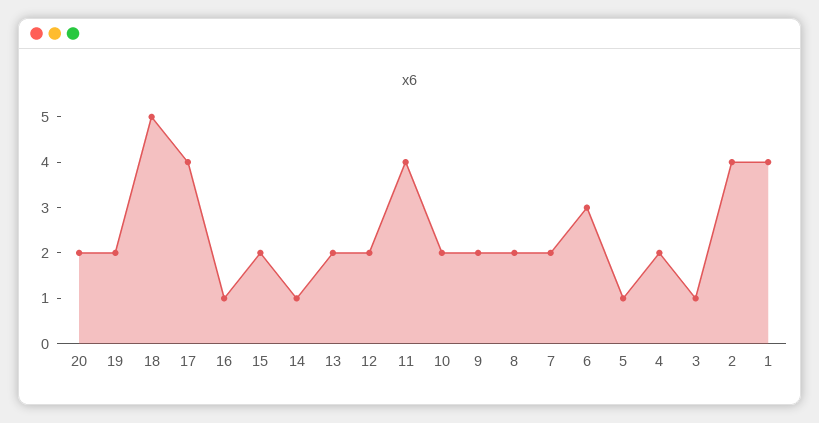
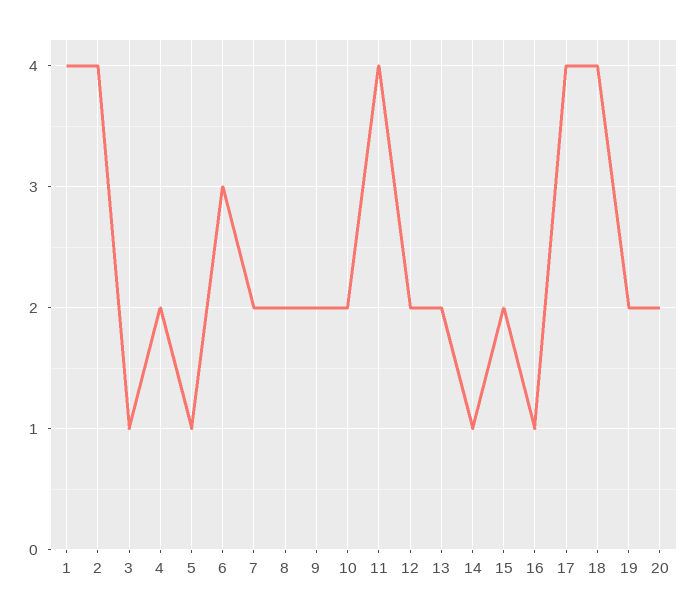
18: 5 -> 4

